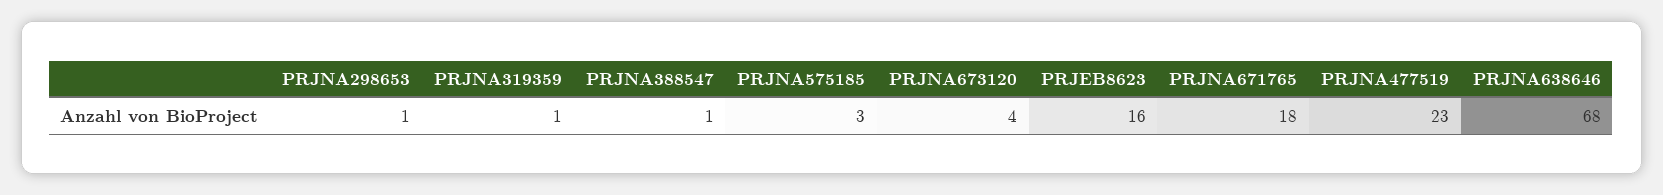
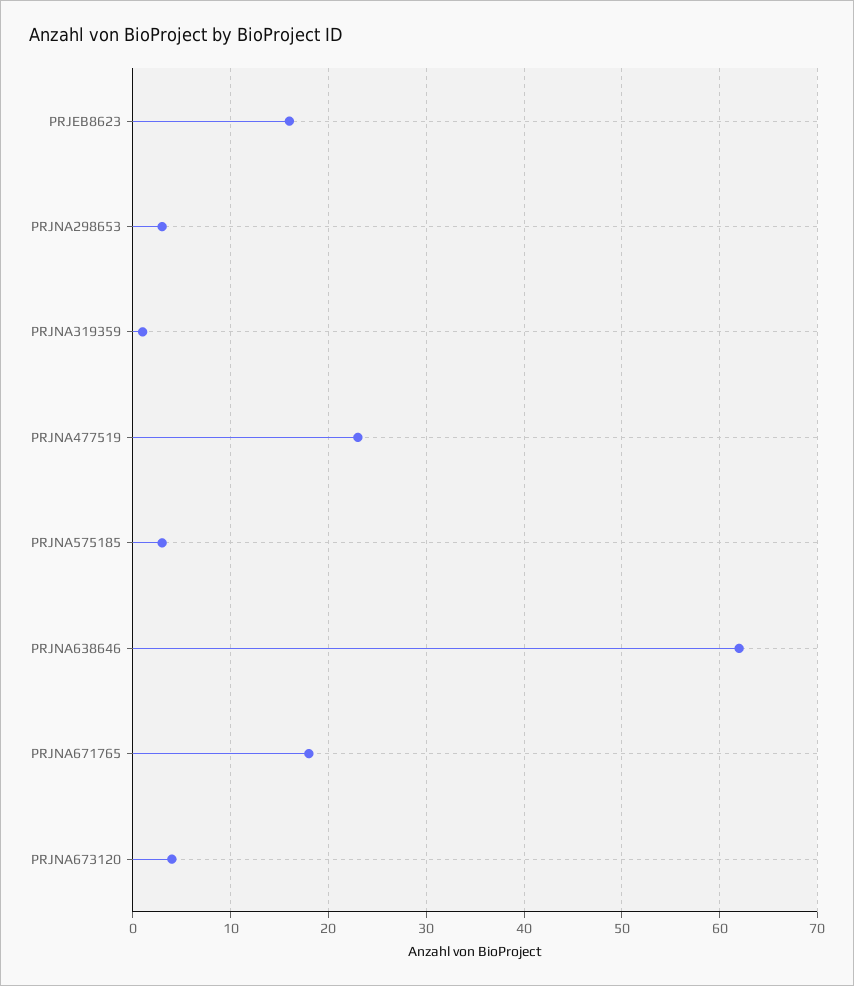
PRJNA298653: 1 -> 3
PRJNA388547: 1 -> none
PRJNA638646: 68 -> 62

